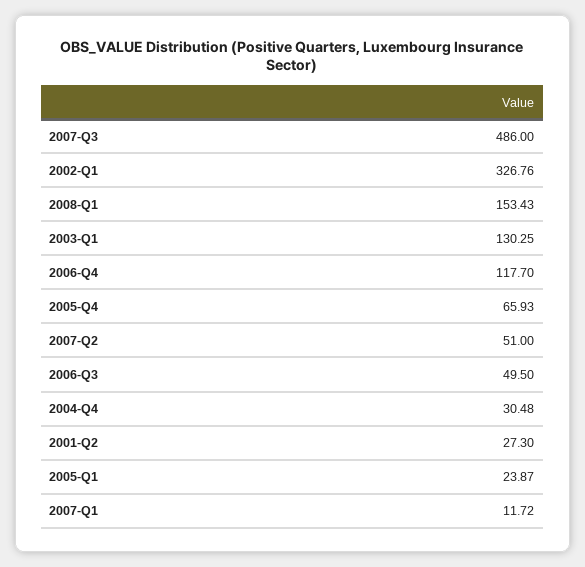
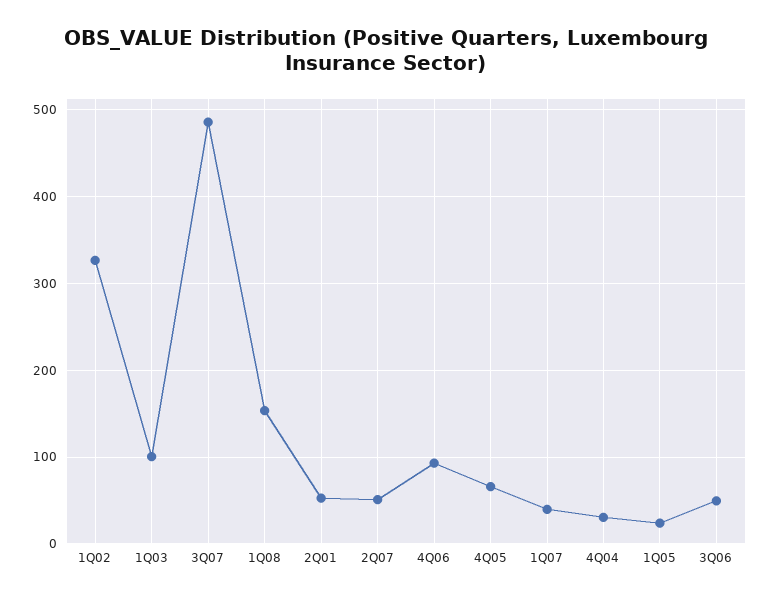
2003-Q1: 130.25 -> 100
2006-Q4: 117.7 -> 90
2001-Q2: 27.3 -> 50
2007-Q1: 11.72 -> 40

